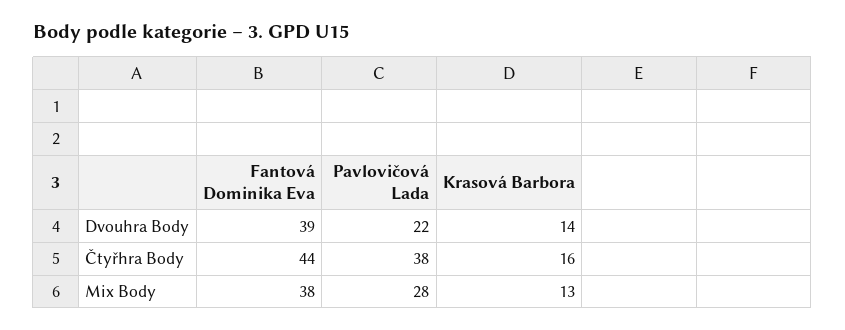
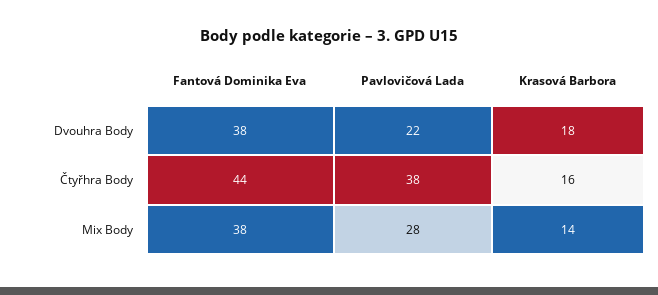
Fantová Dominika Eva, Dvouhra Body: 39 -> 38
Krasová Barbora, Dvouhra Body: 14 -> 18
Krasová Barbora, Mix Body: 13 -> 14

